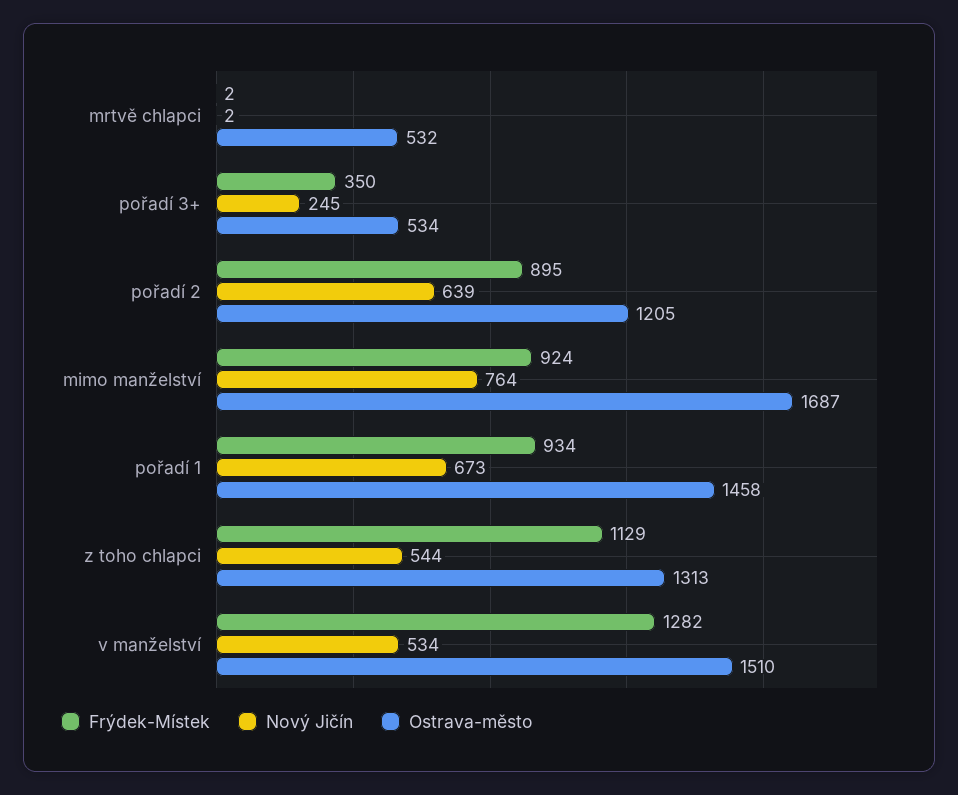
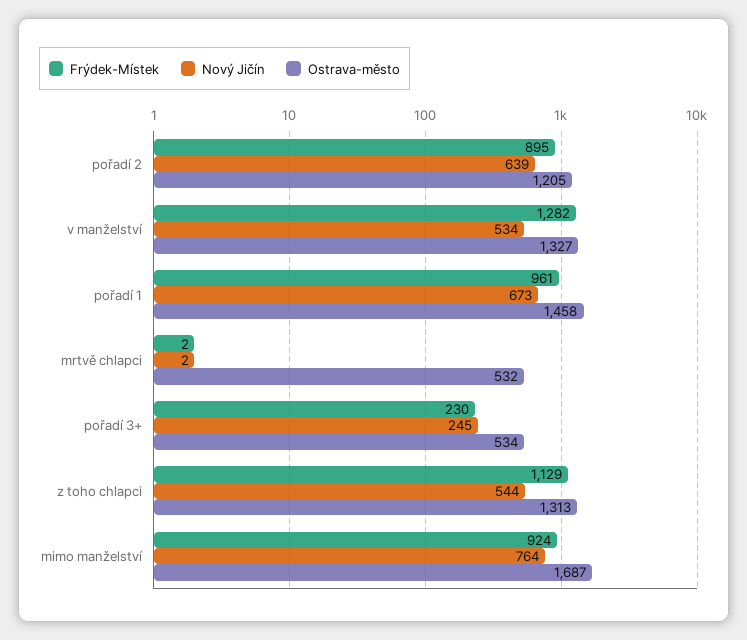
Frýdek-Místek, pořadí 3+: 350 -> 230
Frýdek-Místek, pořadí 1: 934 -> 961
Ostrava-město, v manželství: 1510 -> 1327

